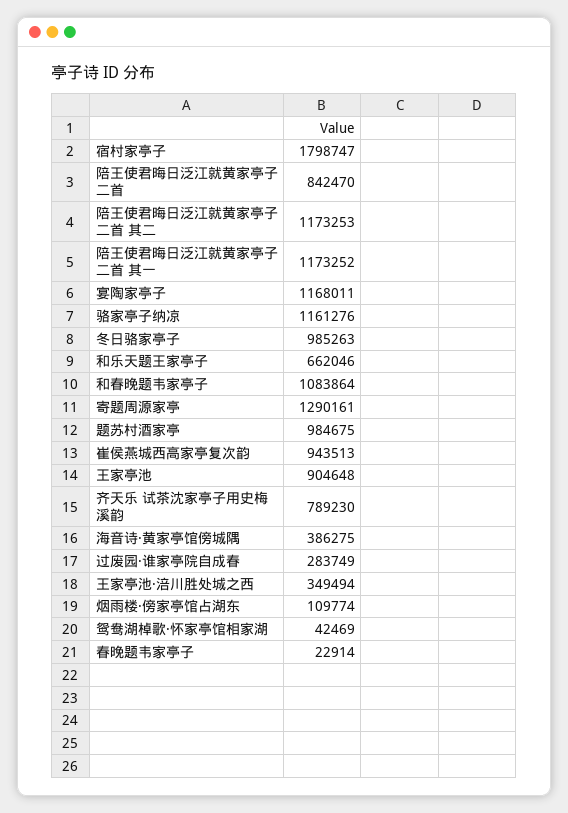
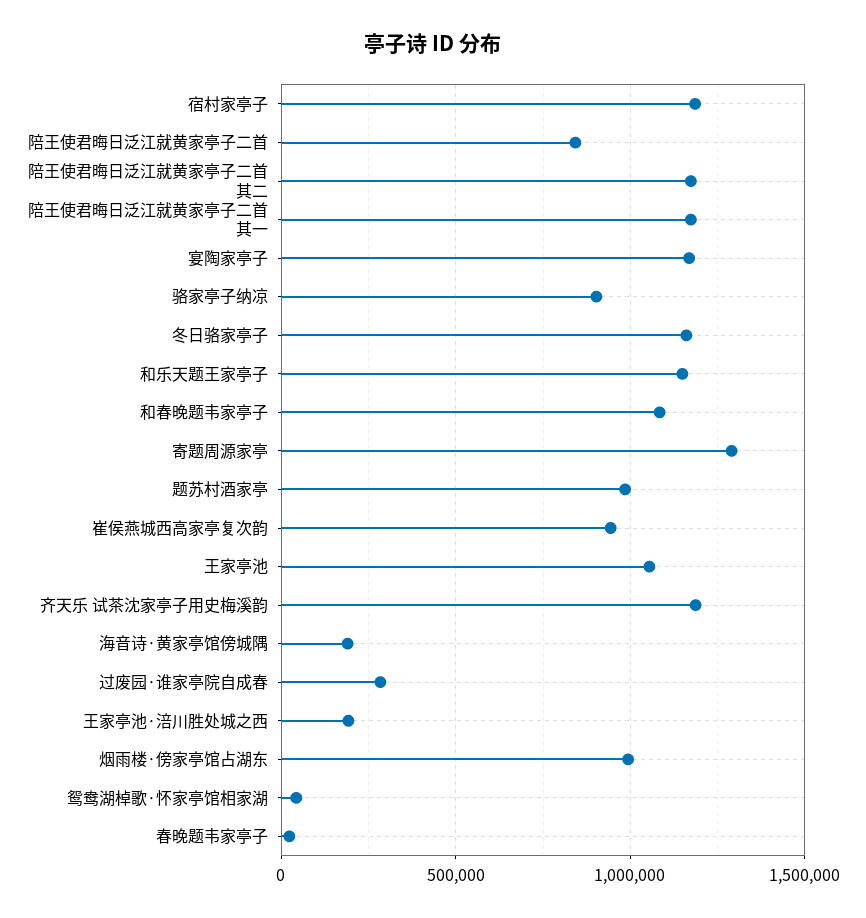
宿村家亭子: 1798747 -> 1200000
骆家亭子纳凉: 1161276 -> 900000
冬日骆家亭子: 985263 -> 1150000
和乐天题王家亭子: 662046 -> 1150000
王家亭池: 904648 -> 1050000
齐天乐 试茶沈家亭子用史梅溪韵: 789230 -> 1200000
海音诗·黄家亭馆傍城隅: 386275 -> 200000
王家亭池·涪川胜处城之西: 349494 -> 200000
烟雨楼·傍家亭馆占湖东: 109774 -> 1000000

